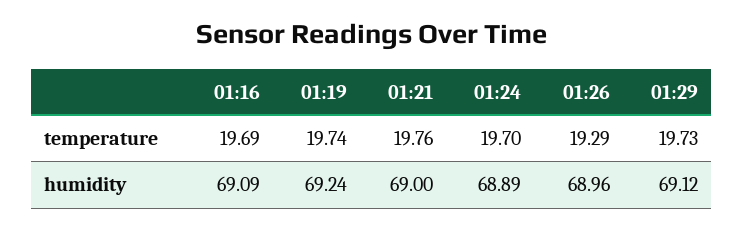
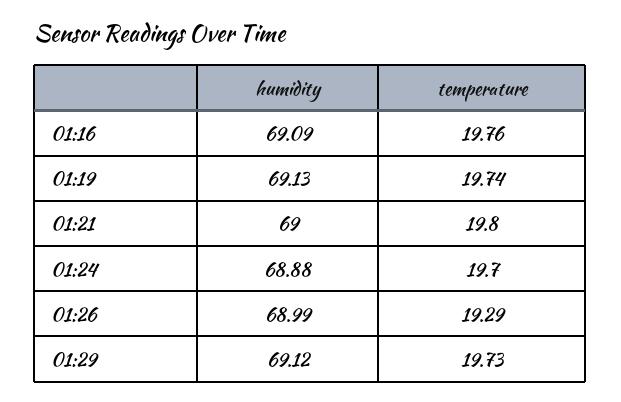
01:16, temperature: 19.69 -> 19.76
01:21, temperature: 19.76 -> 19.8
01:19, humidity: 69.24 -> 69.13
01:24, humidity: 68.89 -> 68.88
01:26, humidity: 68.96 -> 68.99

